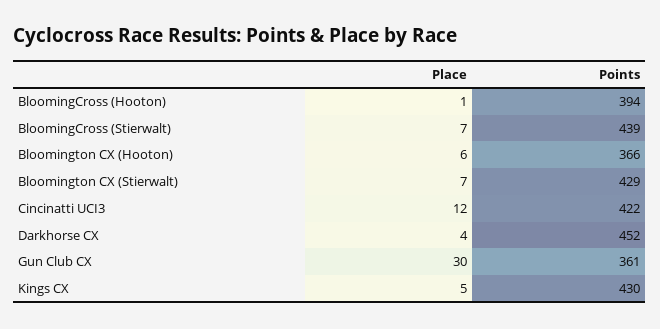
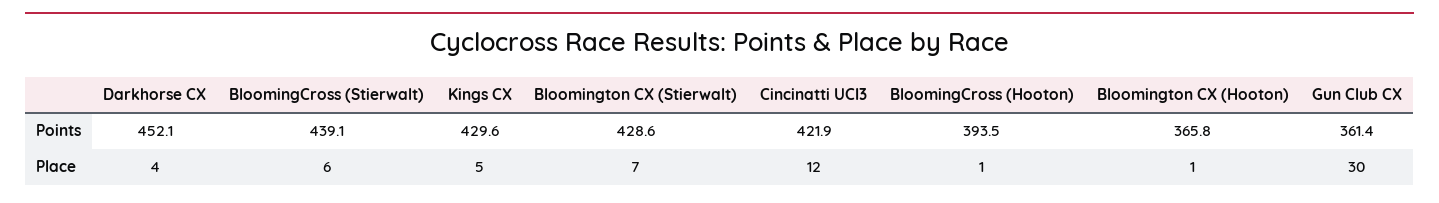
Place, BloomingCross (Stierwalt): 7 -> 6
Place, Bloomington CX (Hooton): 6 -> 1

